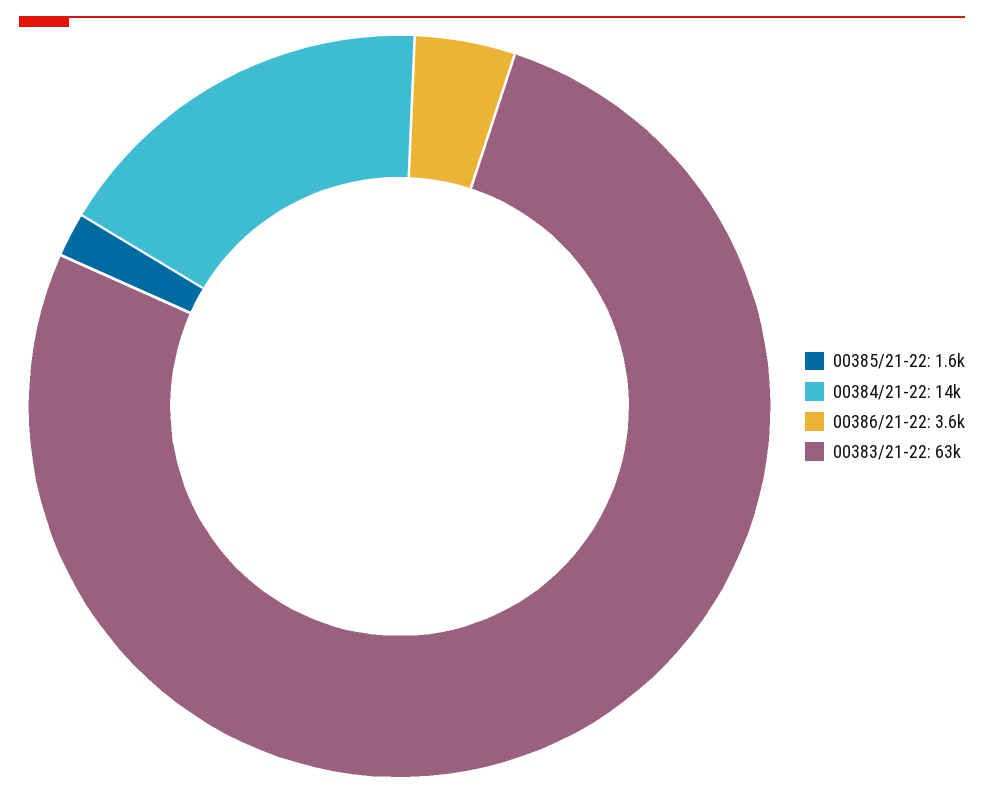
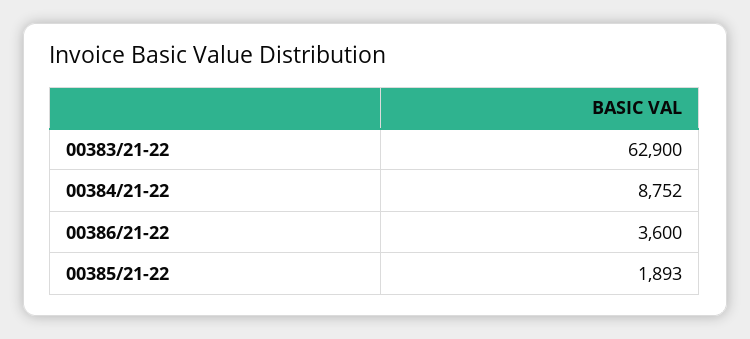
00385/21-22: 1600 -> 1893
00384/21-22: 14000 -> 8752

